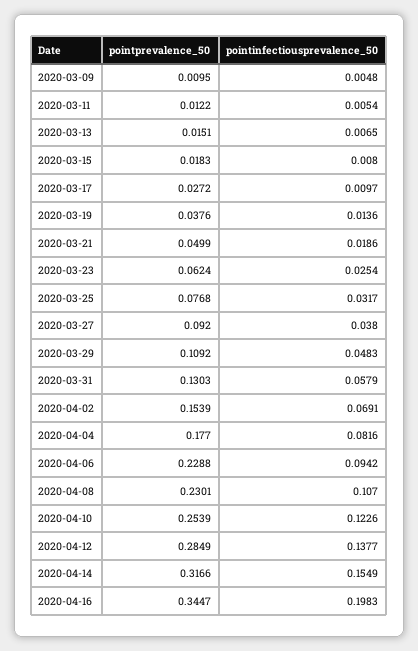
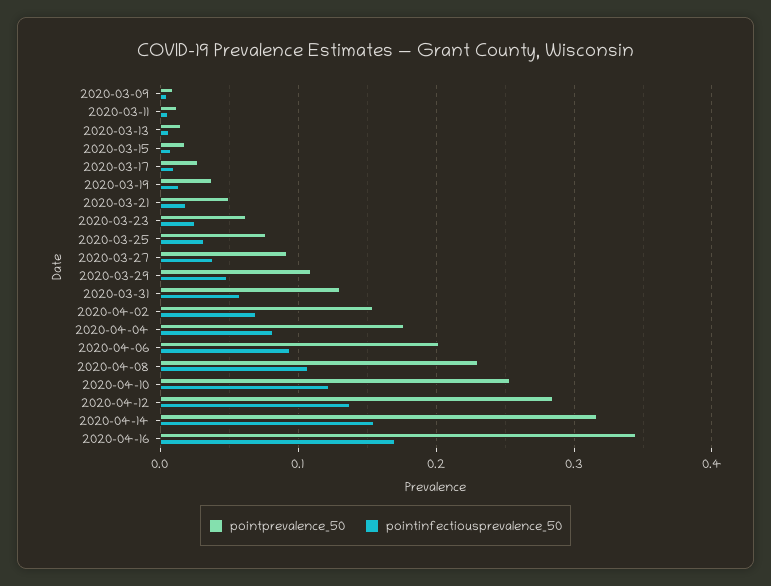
pointprevalence_50, 2020-04-06: 0.2288 -> 0.2
pointinfectiousprevalence_50, 2020-04-16: 0.1983 -> 0.17

